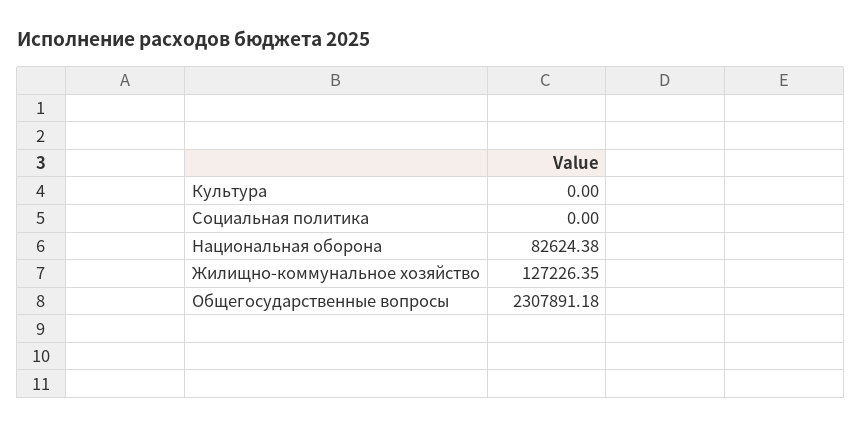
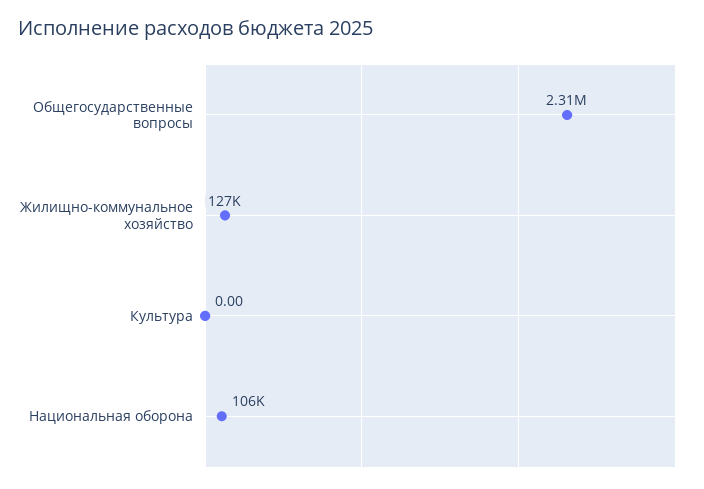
Социальная политика: 0 -> none
Национальная оборона: 82624.38 -> 106000

